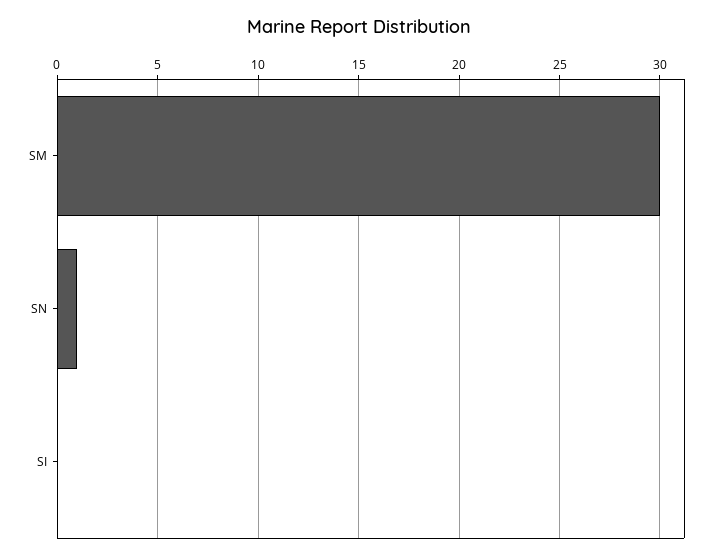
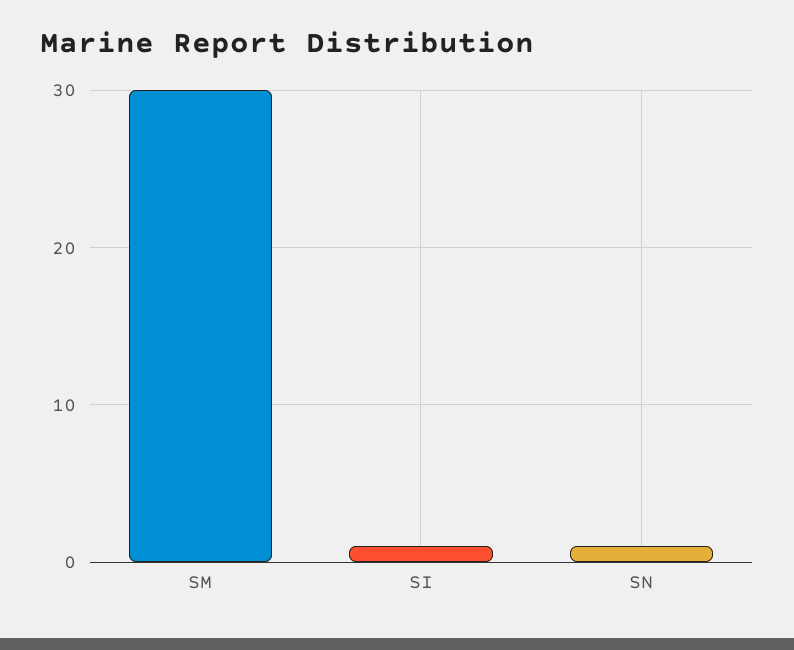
SI: 0 -> 1

